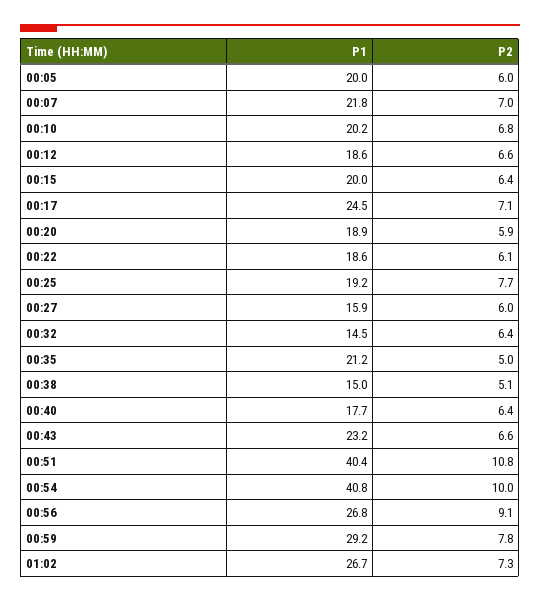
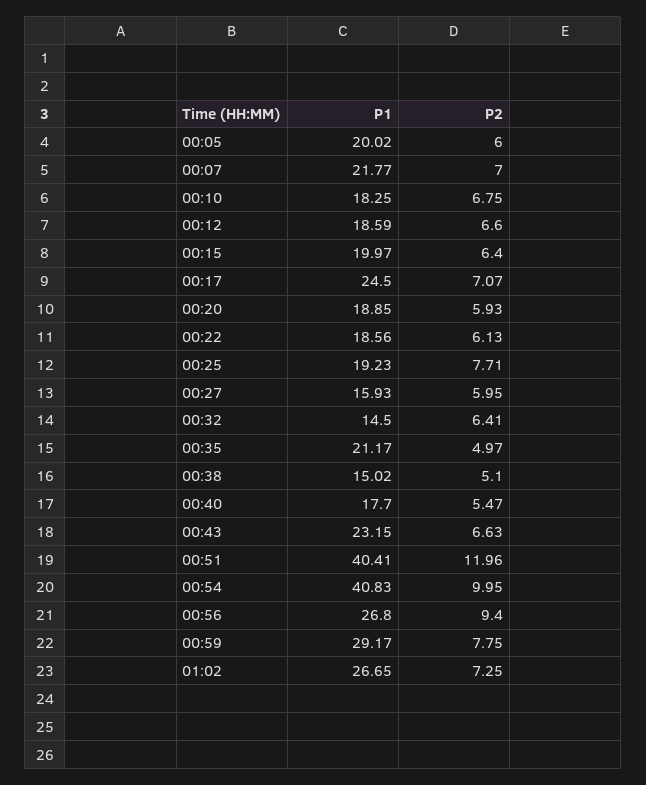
P1, 00:10: 20.2 -> 18.25
P2, 00:40: 6.4 -> 5.47
P2, 00:51: 10.8 -> 11.96
P2, 00:56: 9.1 -> 9.4

